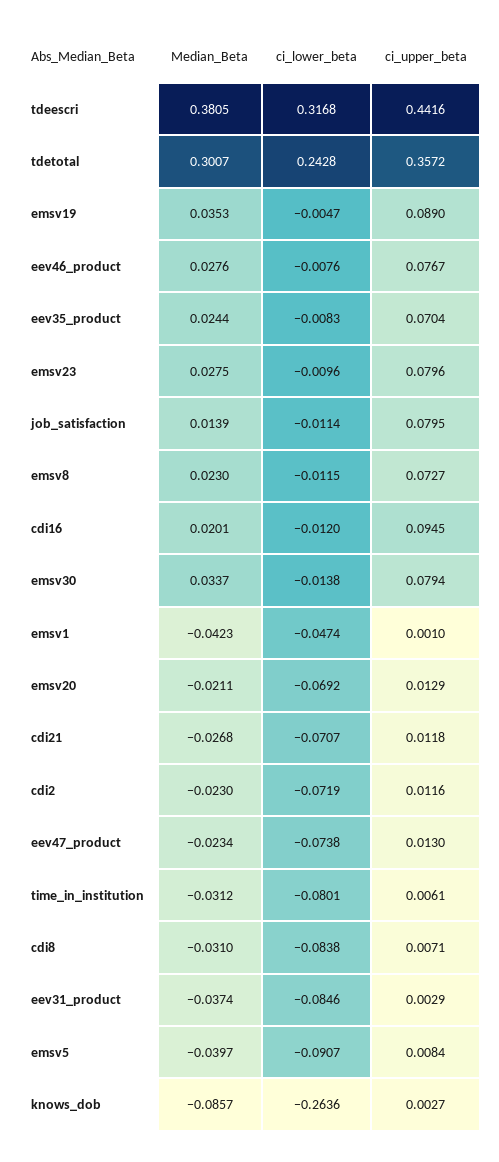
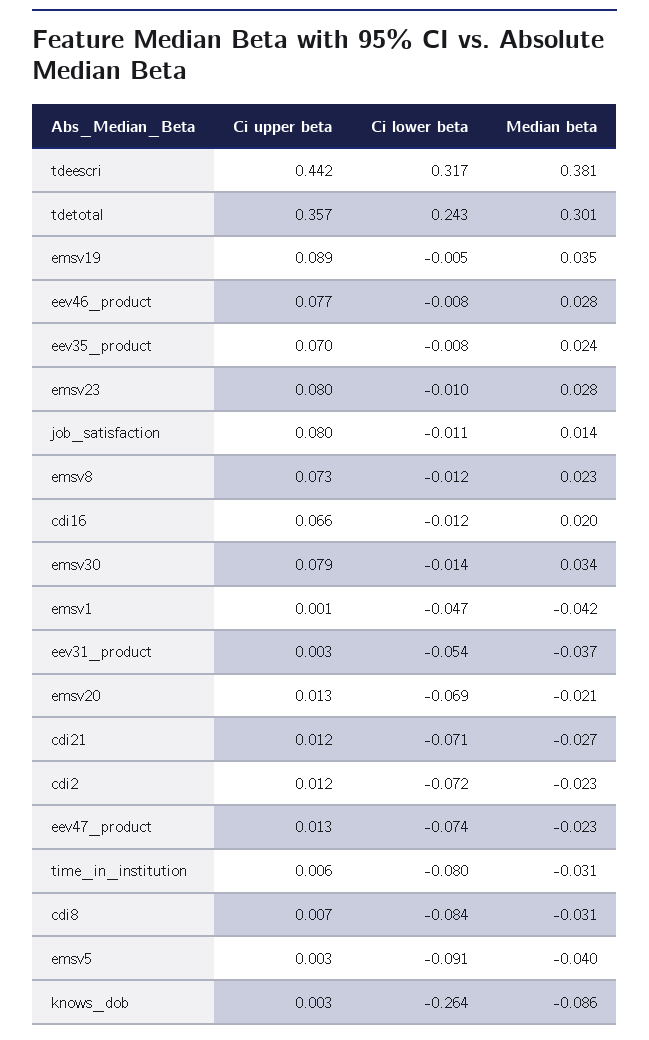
ci_upper_beta, cdi16: 0.0945 -> 0.066
ci_lower_beta, eev31_product: -0.0846 -> -0.054
ci_upper_beta, emsv5: 0.0084 -> 0.003

